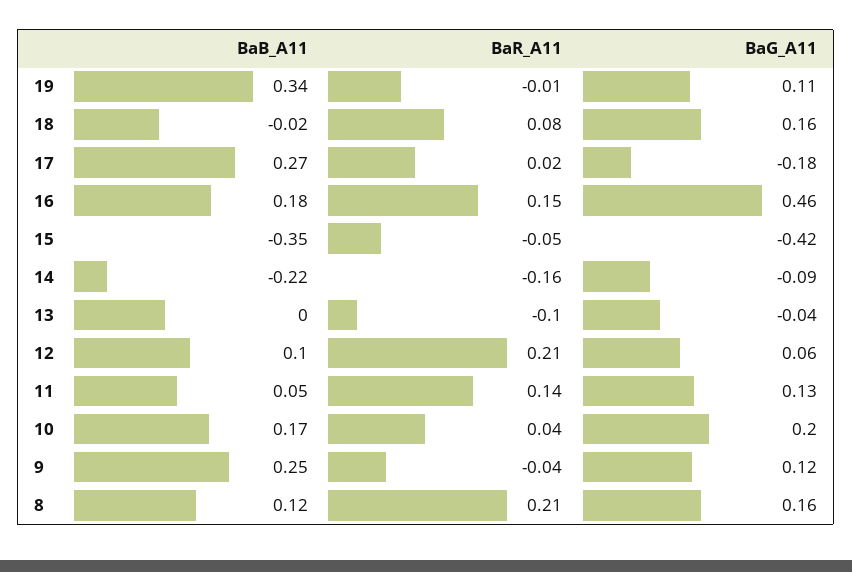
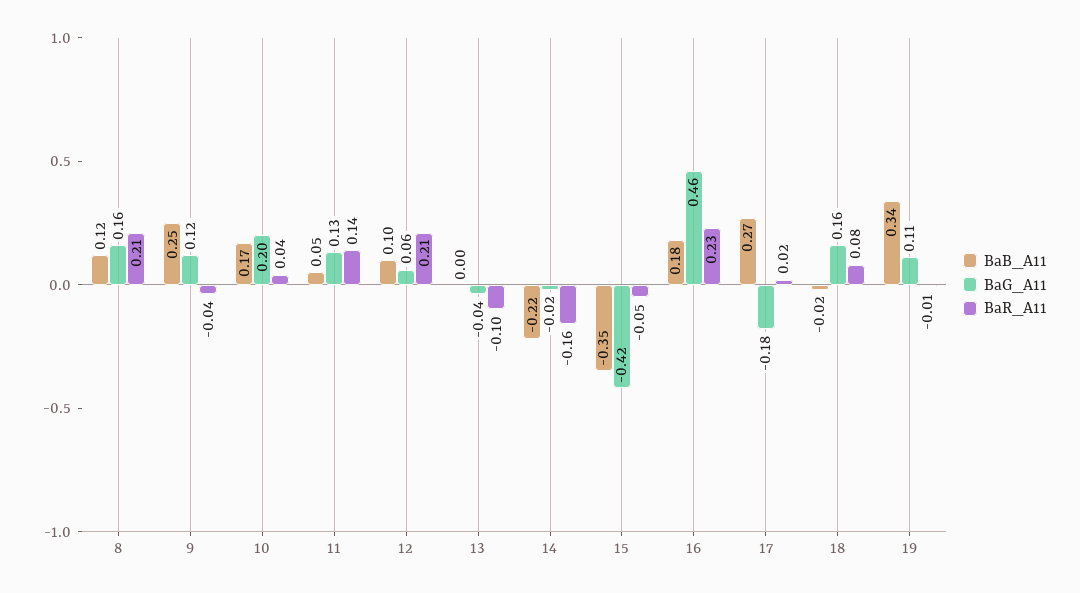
BaR_A11, 16: 0.15 -> 0.23
BaG_A11, 14: -0.09 -> -0.02

